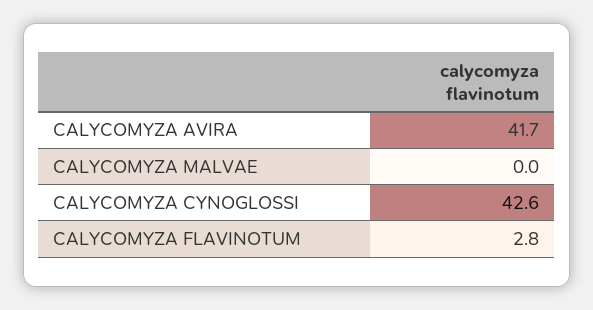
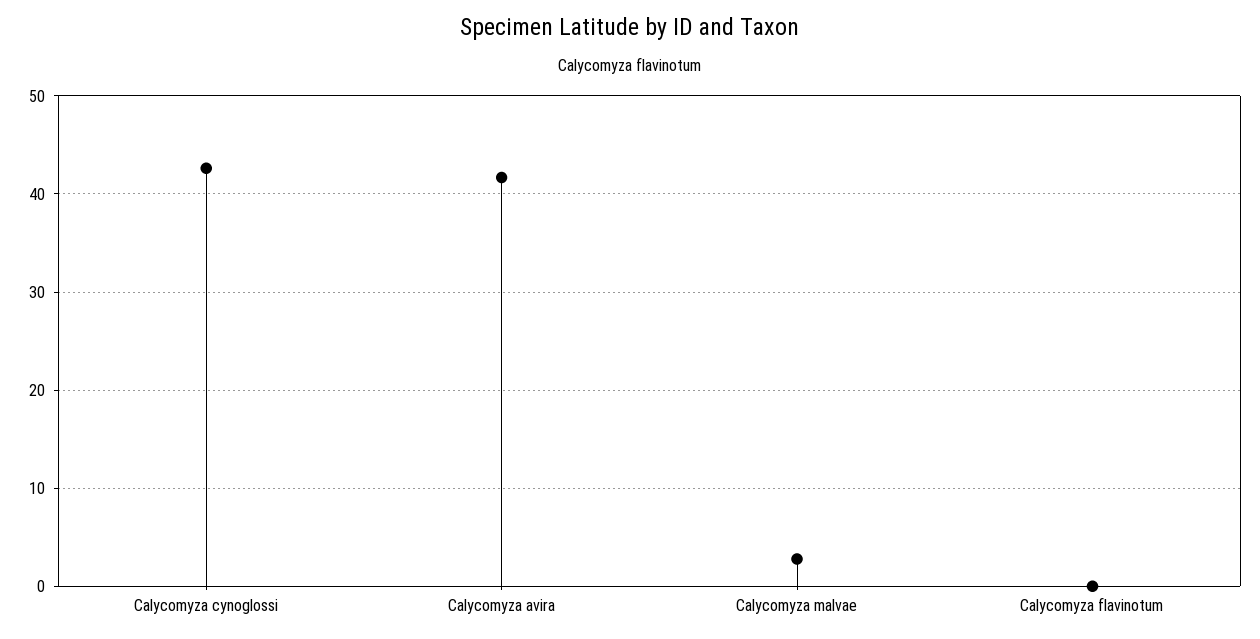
CALYCOMYZA MALVAE: 0 -> 3
CALYCOMYZA FLAVINOTUM: 2.8 -> 0

